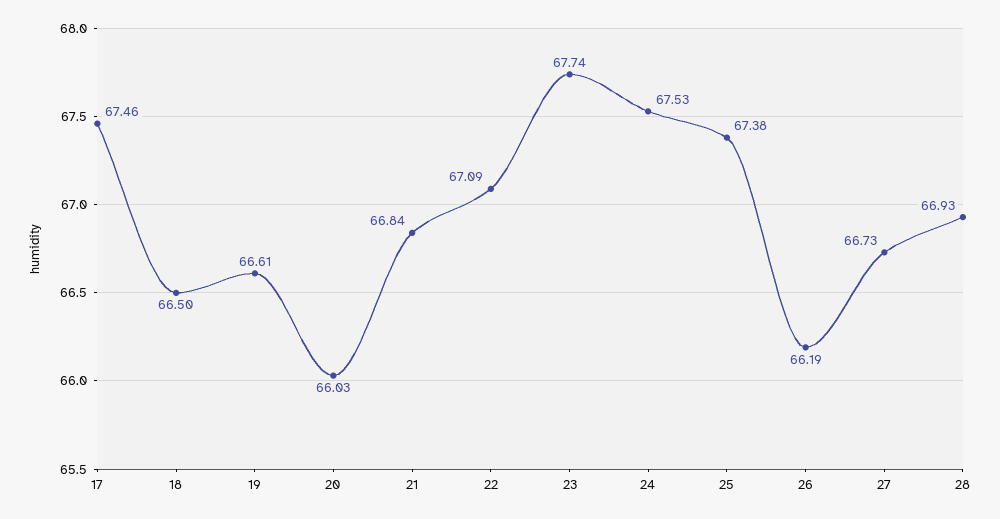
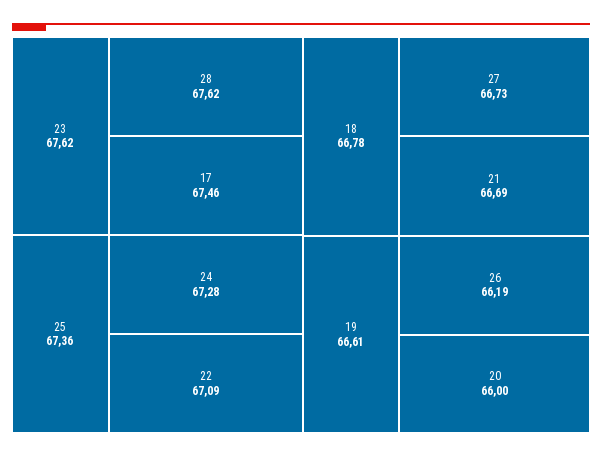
18: 66.5 -> 66.78
20: 66.03 -> 66
21: 66.84 -> 66.69
23: 67.74 -> 67.62
24: 67.53 -> 67.28
25: 67.38 -> 67.36
28: 66.93 -> 67.62

